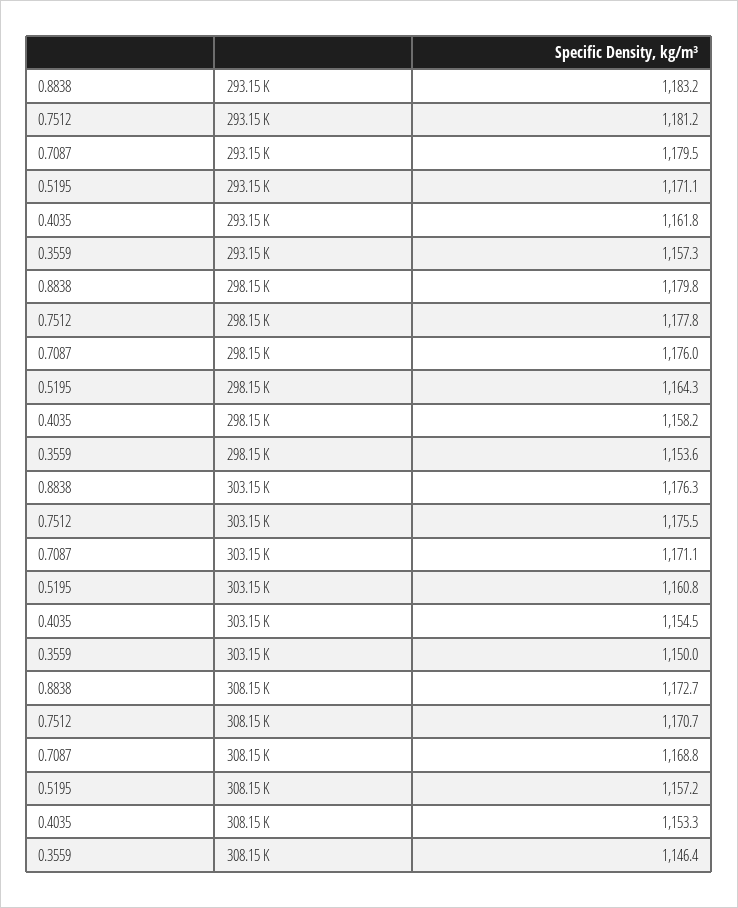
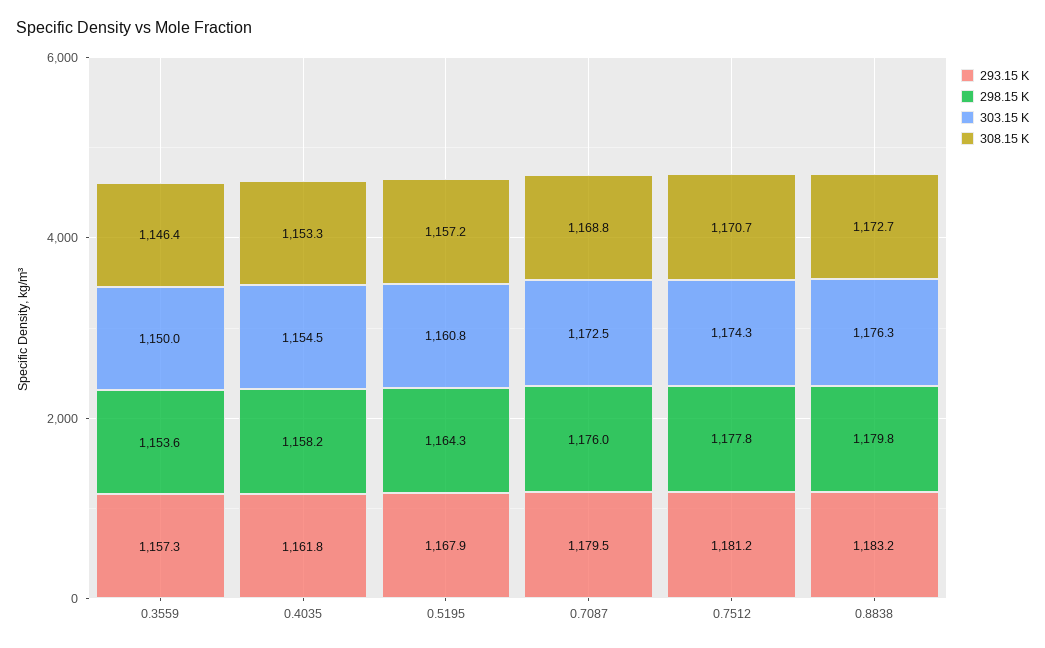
293.15 K, 0.5195: 1171.1 -> 1167.9
303.15 K, 0.7512: 1175.5 -> 1174.3
303.15 K, 0.7087: 1171.1 -> 1172.5

